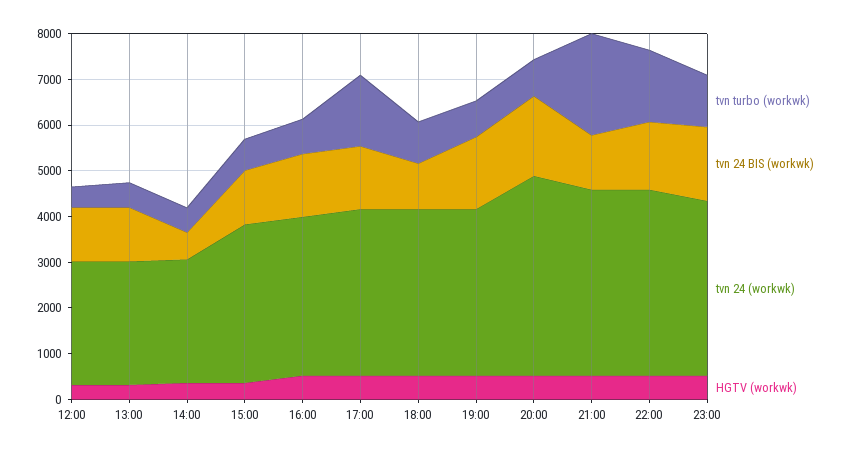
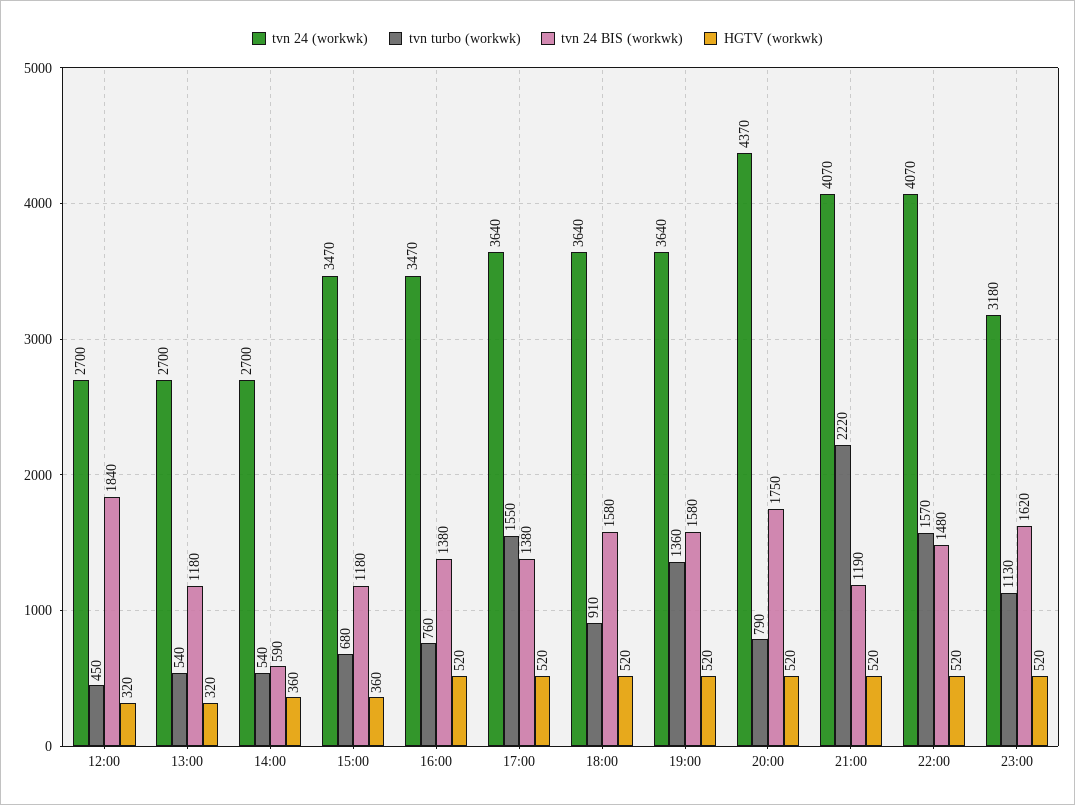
tvn 24 BIS (workwk), 12:00: 1200 -> 1840
tvn 24 BIS (workwk), 18:00: 1000 -> 1580
tvn turbo (workwk), 19:00: 800 -> 1360
tvn 24 (workwk), 23:00: 3800 -> 3180

